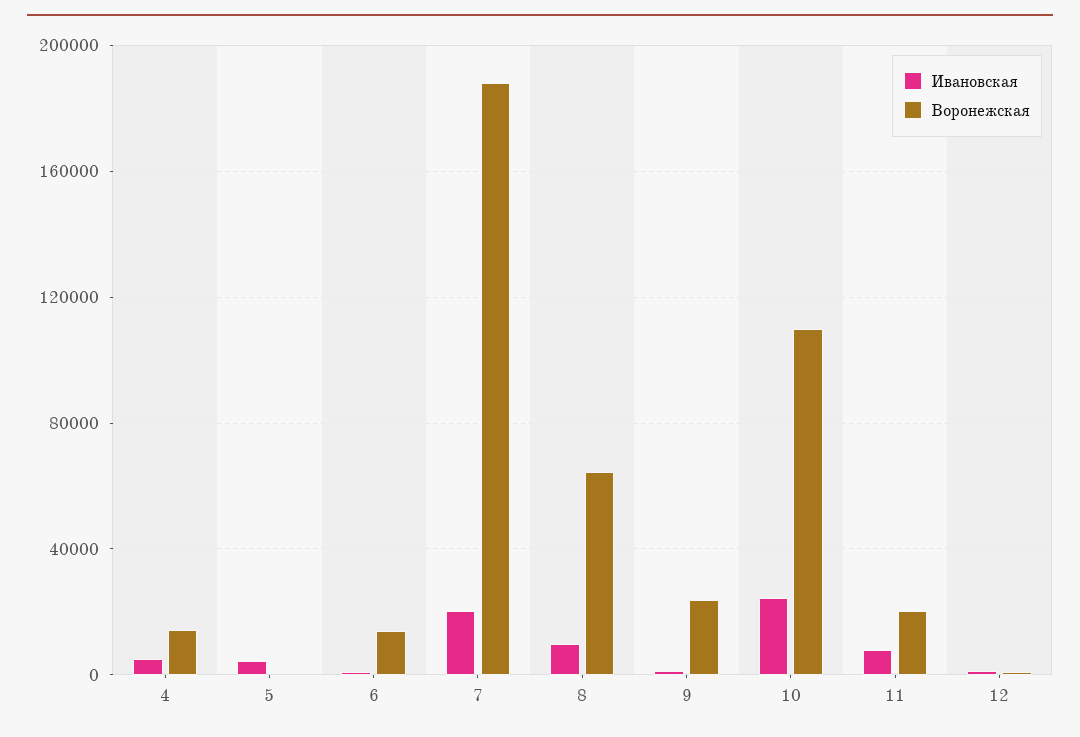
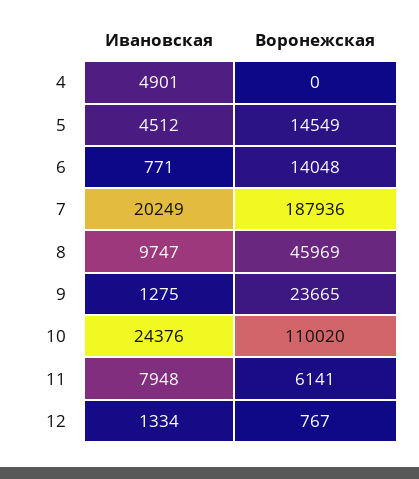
Воронежская, 4: 15000 -> 0
Воронежская, 5: 0 -> 14549
Воронежская, 8: 65000 -> 45969
Воронежская, 11: 20000 -> 6141

